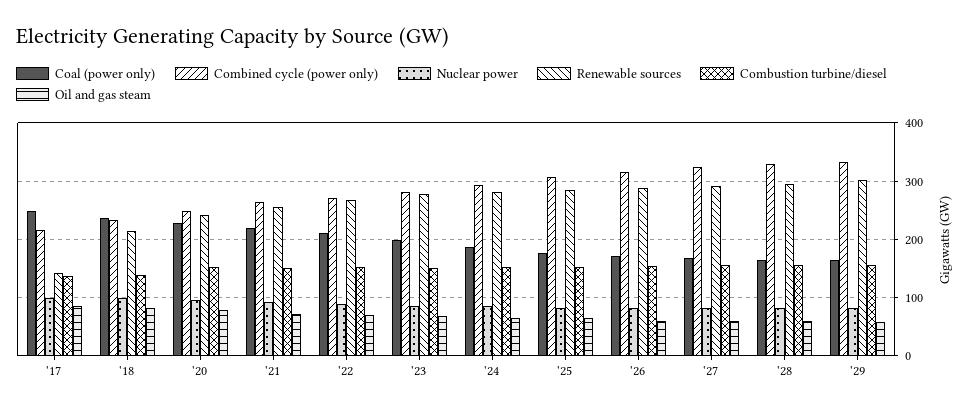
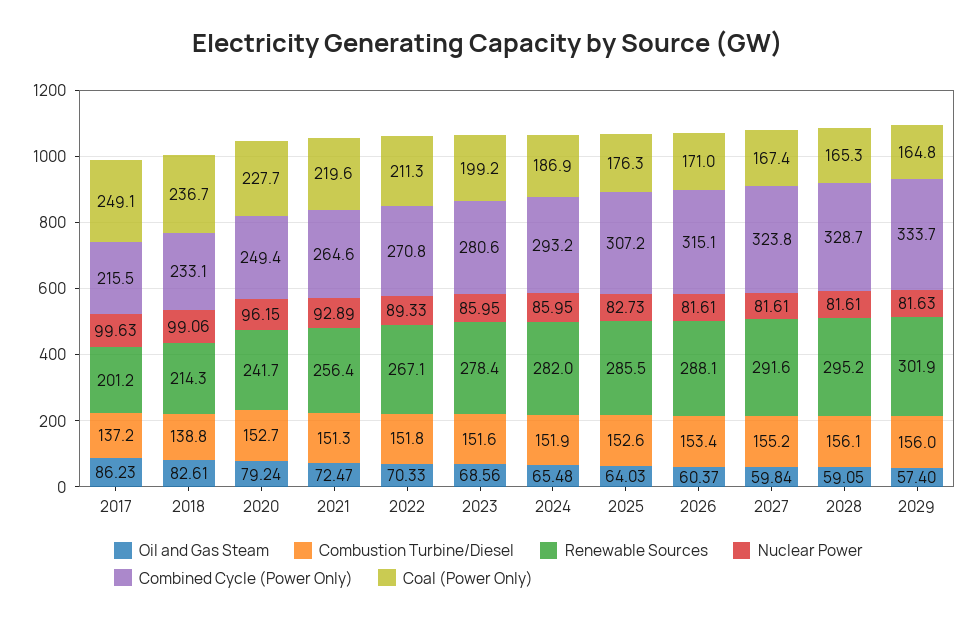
Renewable sources, '17: 140 -> 201.2

